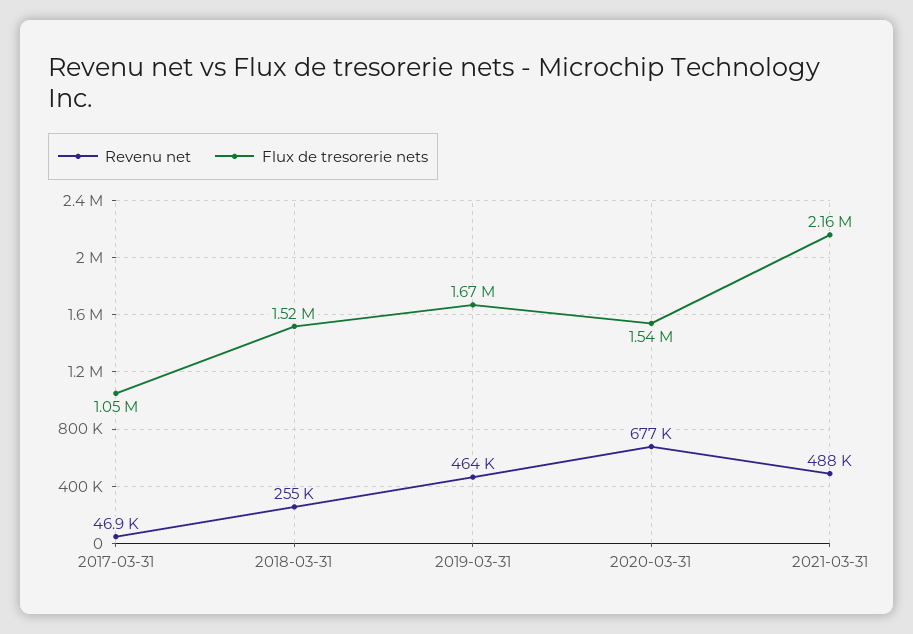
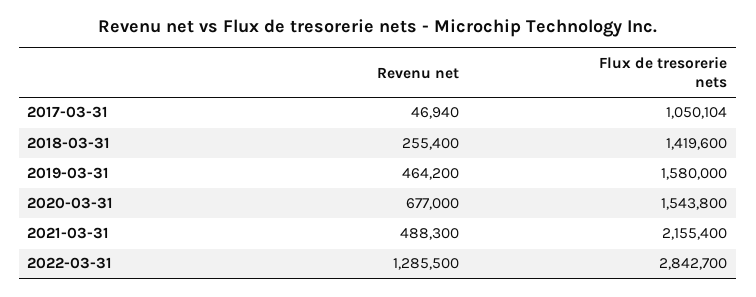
Flux de tresorerie nets, 2018-03-31: 1520000 -> 1419600
Flux de tresorerie nets, 2019-03-31: 1670000 -> 1580000
Revenu net, 2022-03-31: none -> 1285500
Flux de tresorerie nets, 2022-03-31: none -> 2842700

